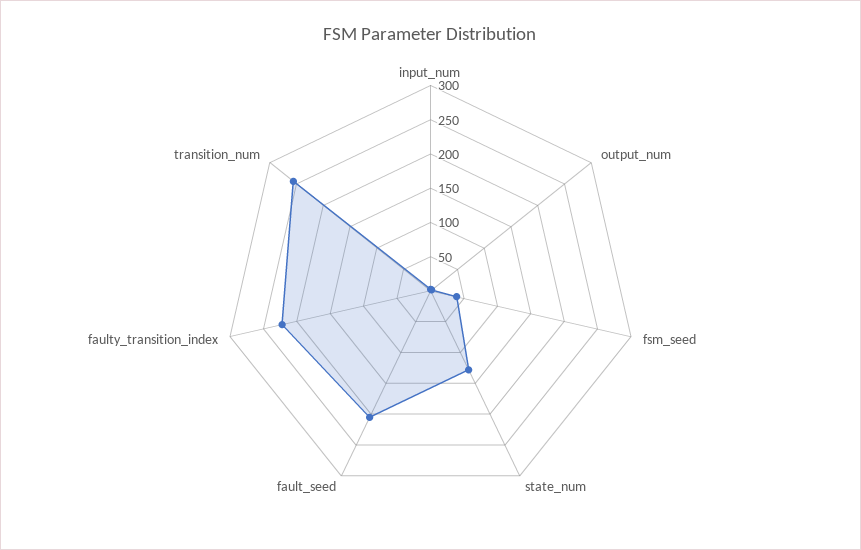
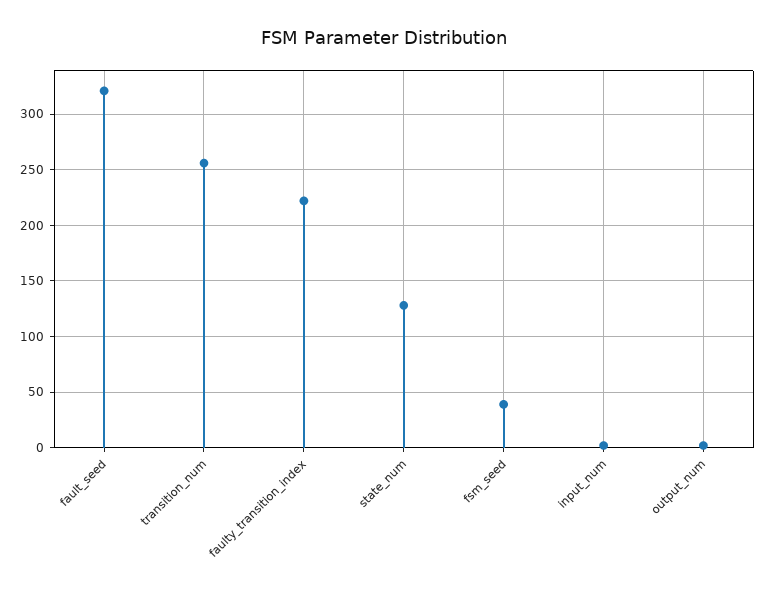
fault_seed: 200 -> 320

